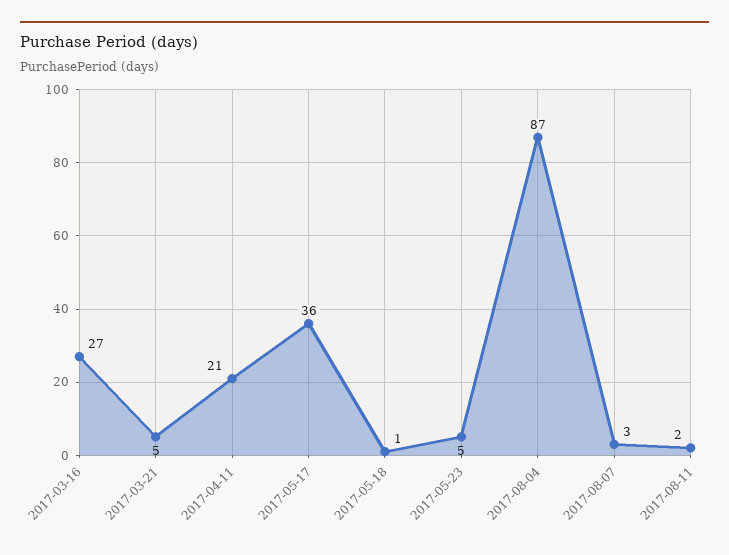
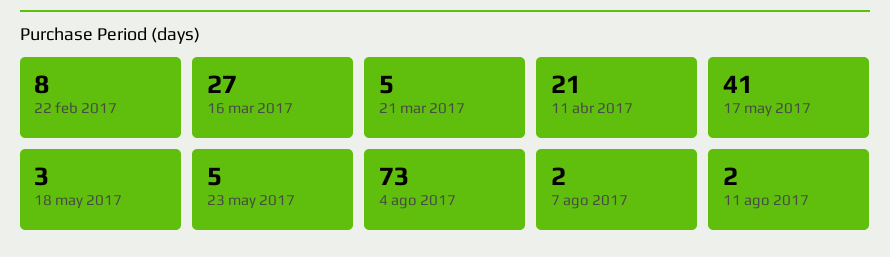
2017-05-17: 36 -> 41
2017-05-18: 1 -> 3
2017-08-04: 87 -> 73
2017-08-07: 3 -> 2
22 feb 2017: none -> 8

